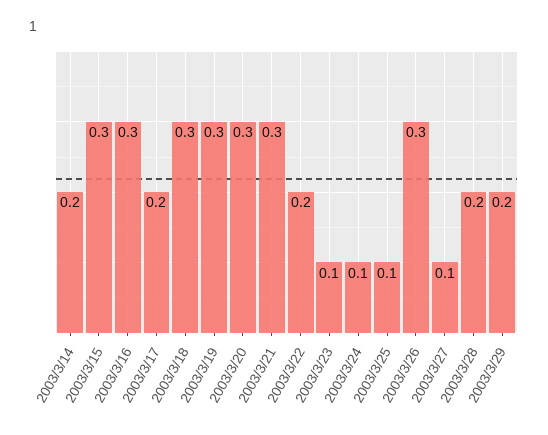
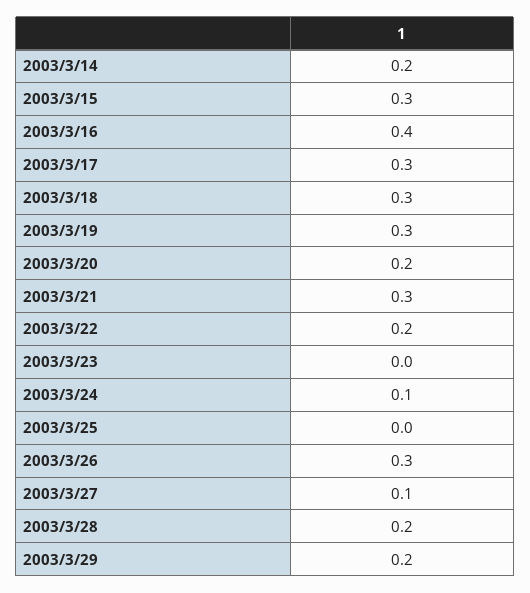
2003/3/16: 0.3 -> 0.4
2003/3/17: 0.2 -> 0.3
2003/3/20: 0.3 -> 0.2
2003/3/23: 0.1 -> 0
2003/3/25: 0.1 -> 0

